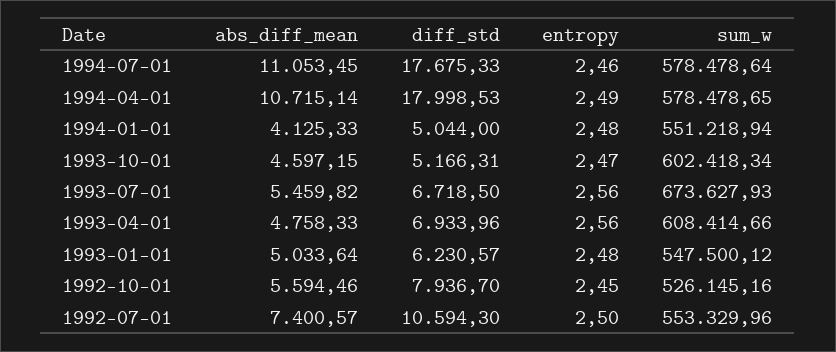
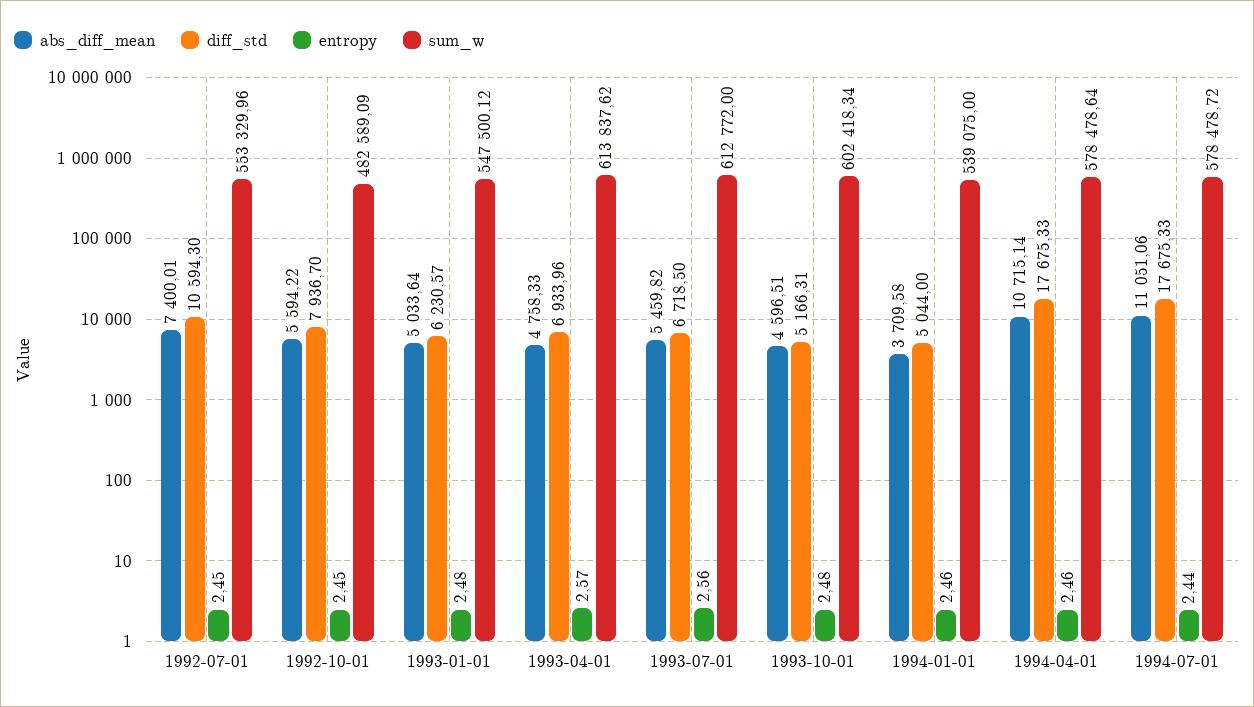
abs_diff_mean, 1994-07-01: 11053.45 -> 11051.06
entropy, 1994-07-01: 2.46 -> 2.44
sum_w, 1994-07-01: 578478.64 -> 578478.72
diff_std, 1994-04-01: 17998.53 -> 17675.33
entropy, 1994-04-01: 2.49 -> 2.46
sum_w, 1994-04-01: 578478.65 -> 578478.64
abs_diff_mean, 1994-01-01: 4125.33 -> 3709.58
entropy, 1994-01-01: 2.48 -> 2.46
sum_w, 1994-01-01: 551218.94 -> 539075
abs_diff_mean, 1993-10-01: 4597.15 -> 4596.51
entropy, 1993-10-01: 2.47 -> 2.48
sum_w, 1993-07-01: 673627.93 -> 612772
entropy, 1993-04-01: 2.56 -> 2.57
sum_w, 1993-04-01: 608414.66 -> 613837.62
abs_diff_mean, 1992-10-01: 5594.46 -> 5594.22
sum_w, 1992-10-01: 526145.16 -> 482589.09
abs_diff_mean, 1992-07-01: 7400.57 -> 7400.01
entropy, 1992-07-01: 2.5 -> 2.45

